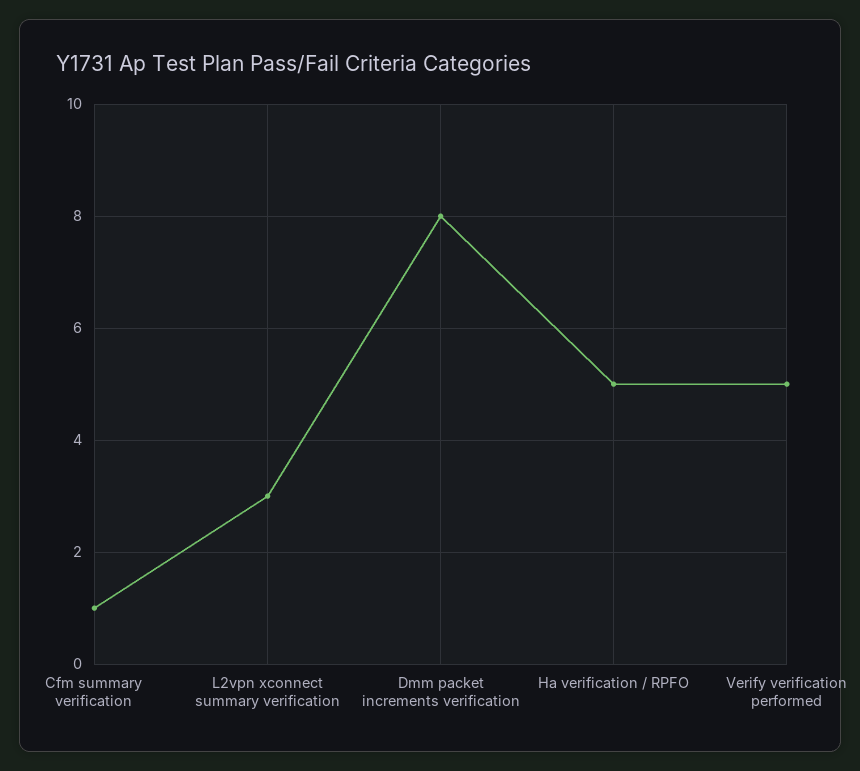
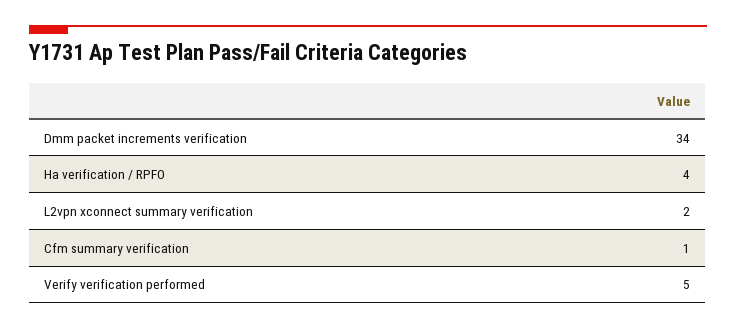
L2vpn xconnect summary verification: 3 -> 2
Dmm packet increments verification: 8 -> 34
Ha verification / RPFO: 5 -> 4

